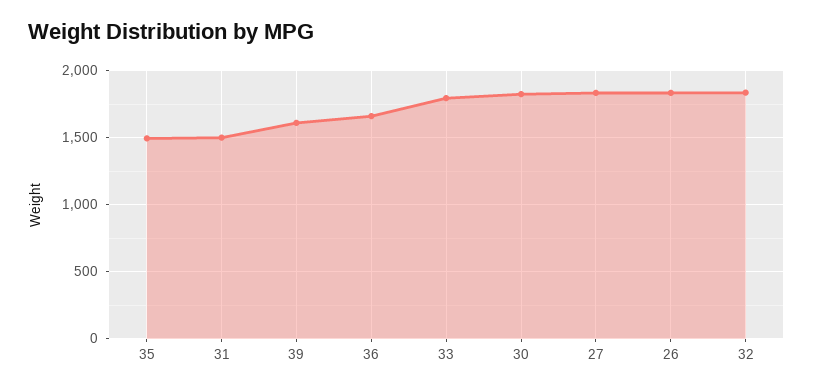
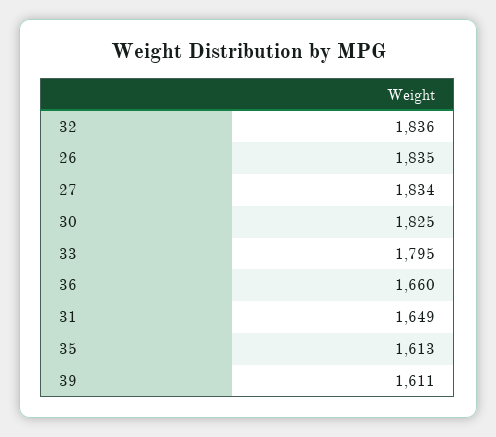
35: 1500 -> 1613
31: 1500 -> 1649

